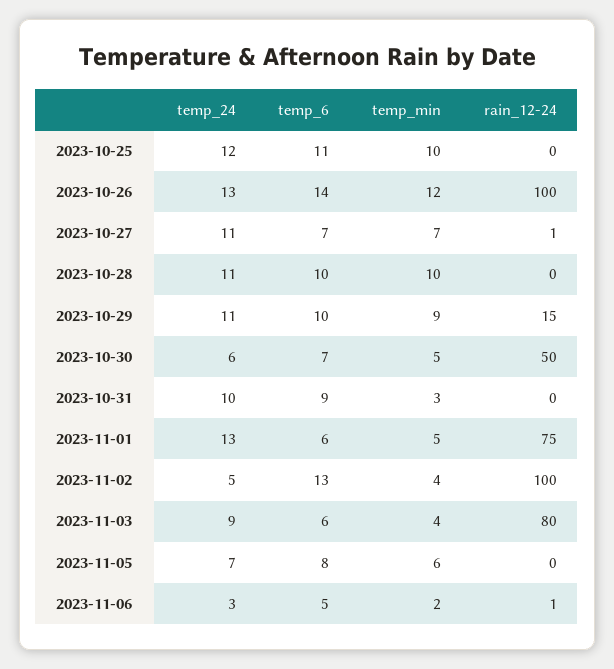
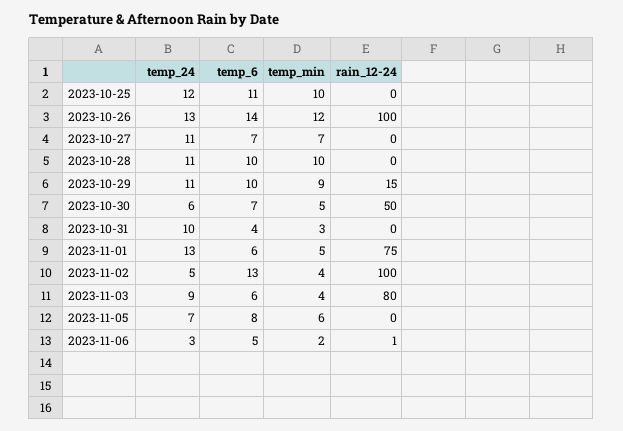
rain_12-24, 2023-10-27: 1 -> 0
temp_6, 2023-10-31: 9 -> 4

